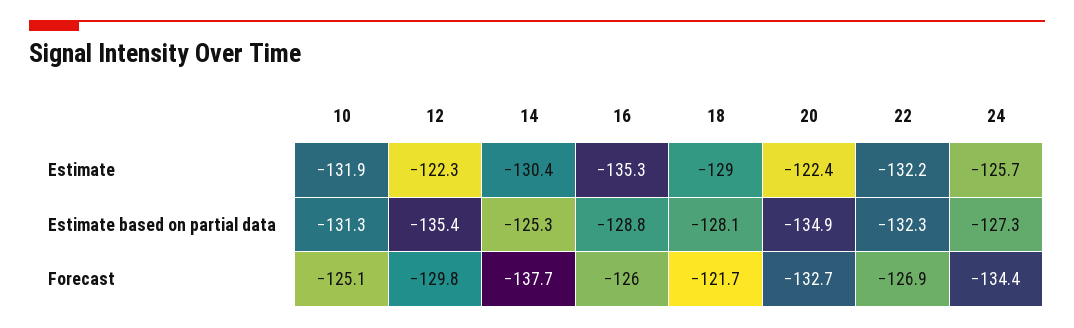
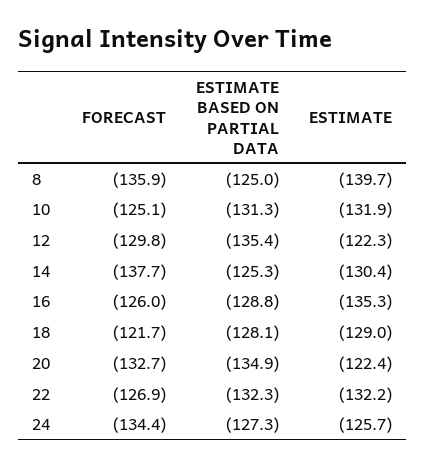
8, Forecast: none -> -135.9
8, Estimate based on partial data: none -> -125
8, Estimate: none -> -139.7

